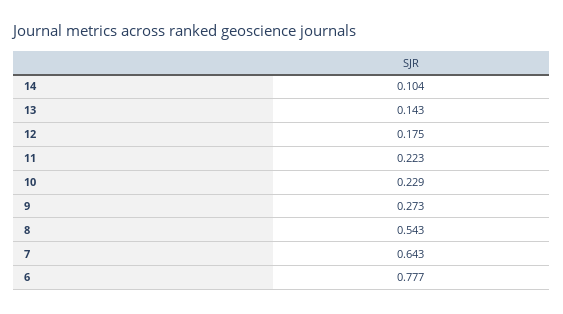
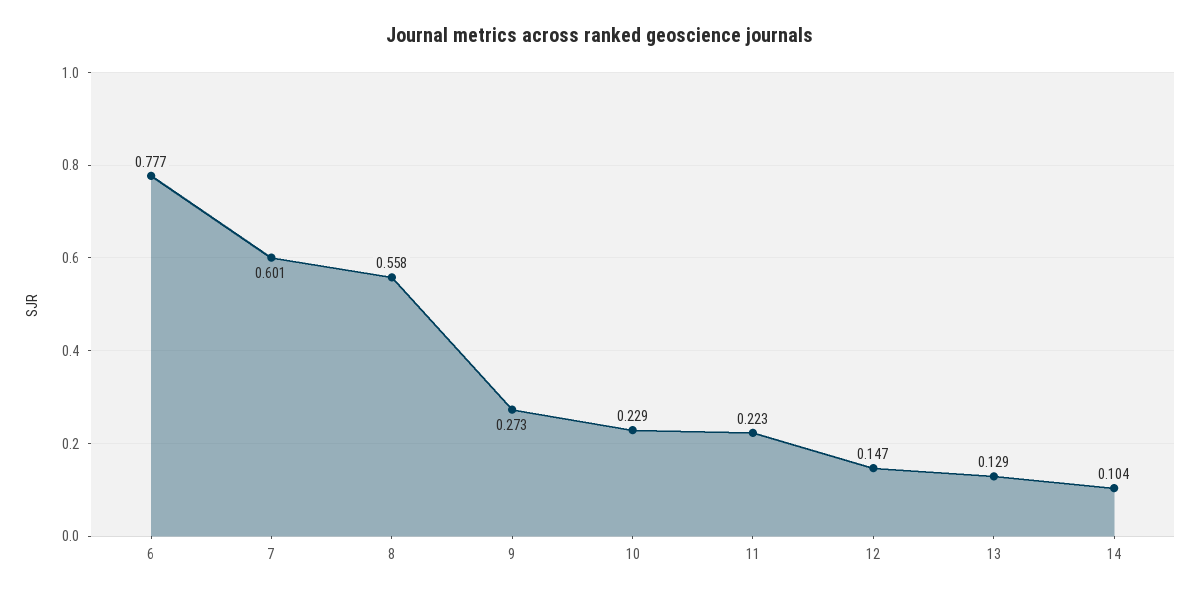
13: 0.143 -> 0.129
12: 0.175 -> 0.147
8: 0.543 -> 0.558
7: 0.643 -> 0.601

